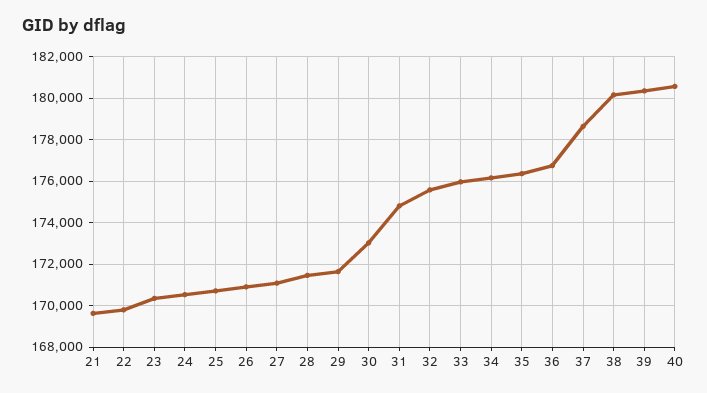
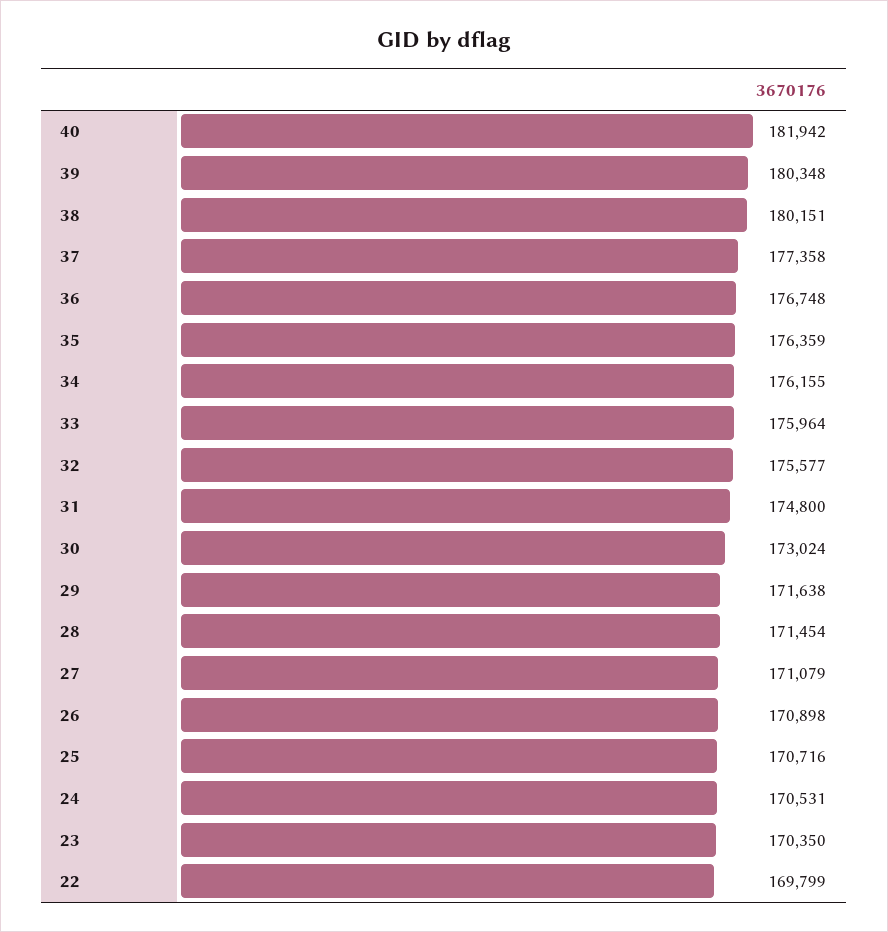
21: 169500 -> none
37: 178500 -> 177358
40: 180500 -> 181942

